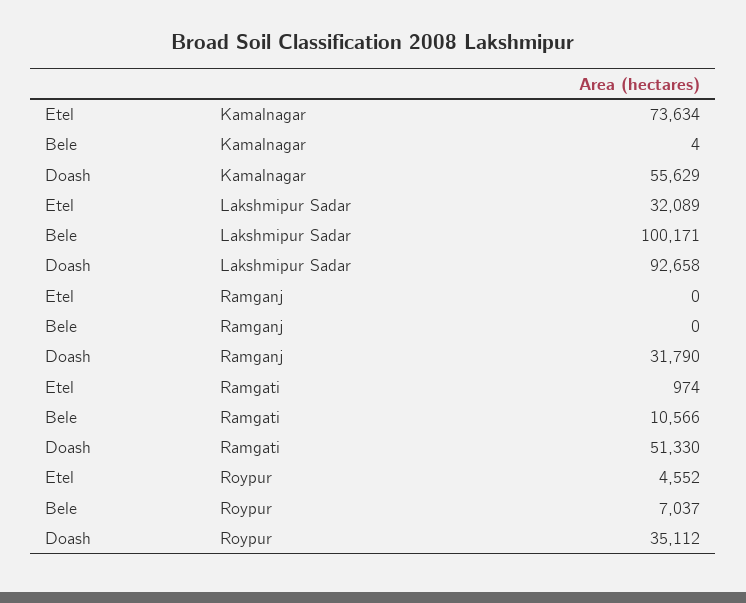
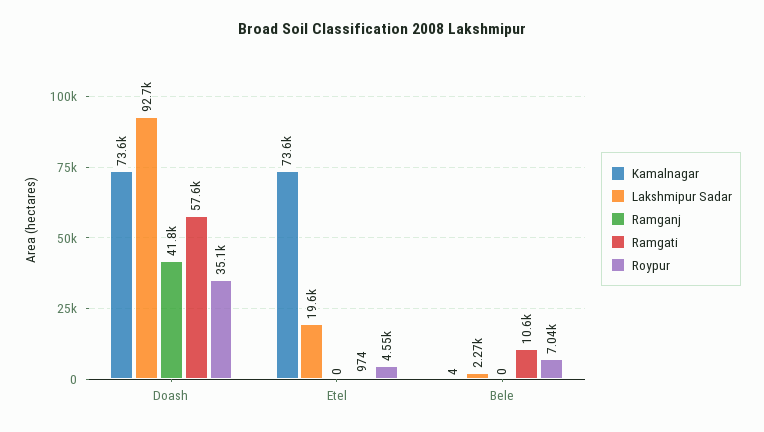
Kamalnagar, Doash: 55629 -> 73600
Lakshmipur Sadar, Etel: 32089 -> 19600
Lakshmipur Sadar, Bele: 100171 -> 2270
Ramganj, Doash: 31790 -> 41800
Ramgati, Doash: 51330 -> 57600

